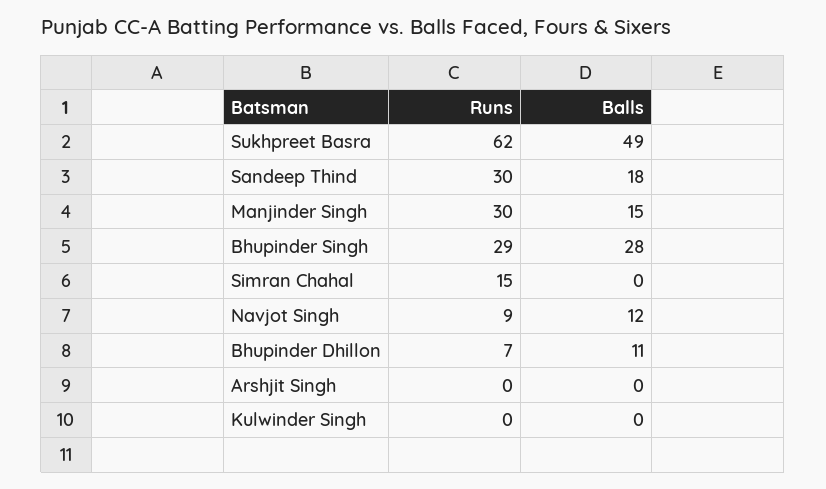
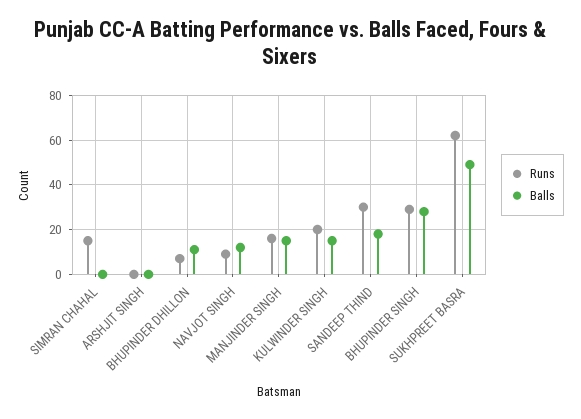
Runs, Manjinder Singh: 30 -> 15
Runs, Kulwinder Singh: 0 -> 20
Balls, Kulwinder Singh: 0 -> 15

